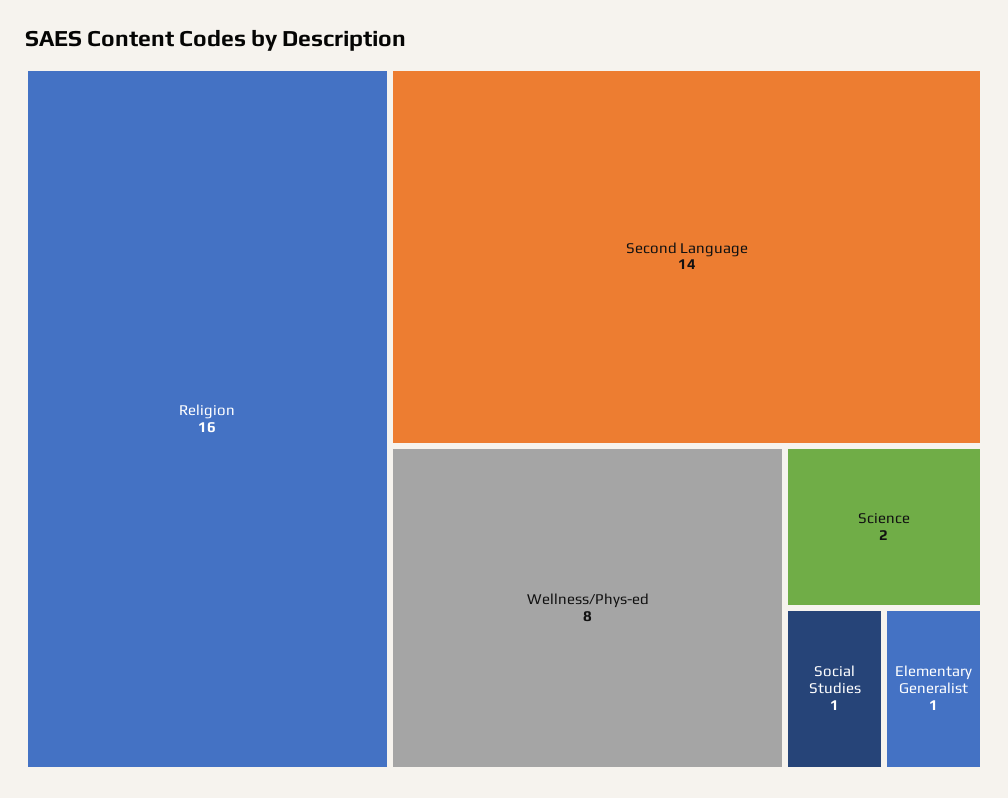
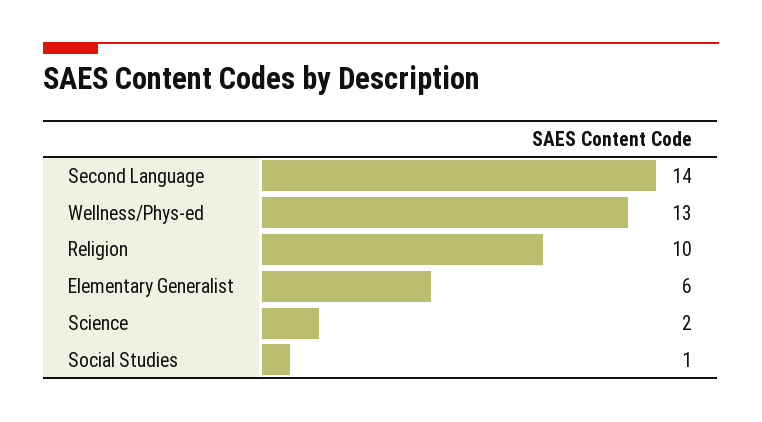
Religion: 16 -> 10
Wellness/Phys-ed: 8 -> 13
Elementary Generalist: 1 -> 6

